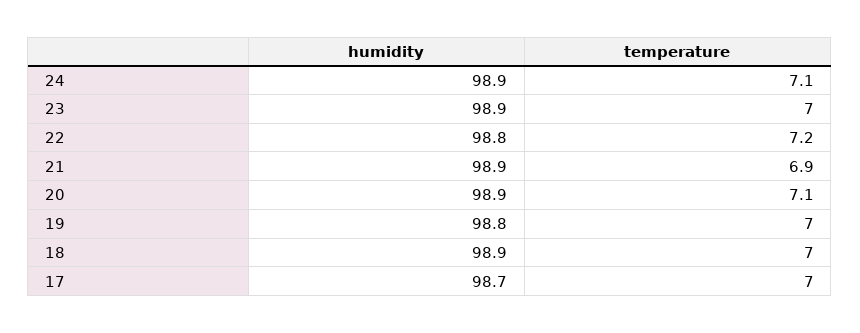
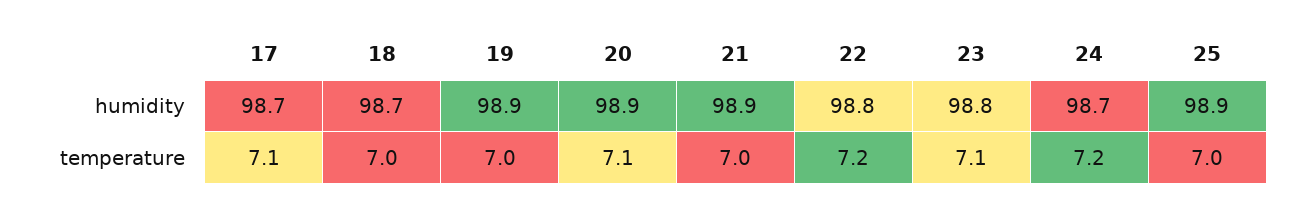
humidity, 24: 98.9 -> 98.7
temperature, 24: 7.1 -> 7.2
humidity, 23: 98.9 -> 98.8
temperature, 23: 7 -> 7.1
temperature, 21: 6.9 -> 7
humidity, 19: 98.8 -> 98.9
humidity, 18: 98.9 -> 98.7
temperature, 17: 7 -> 7.1
humidity, 25: none -> 98.9
temperature, 25: none -> 7

